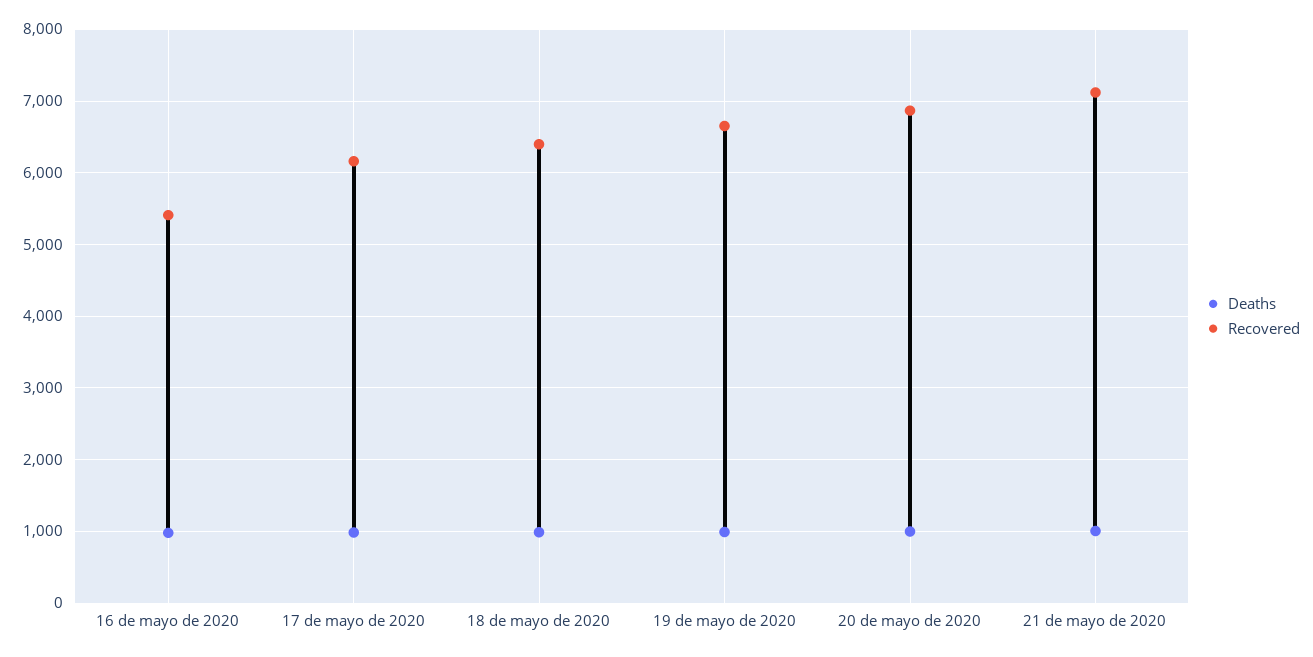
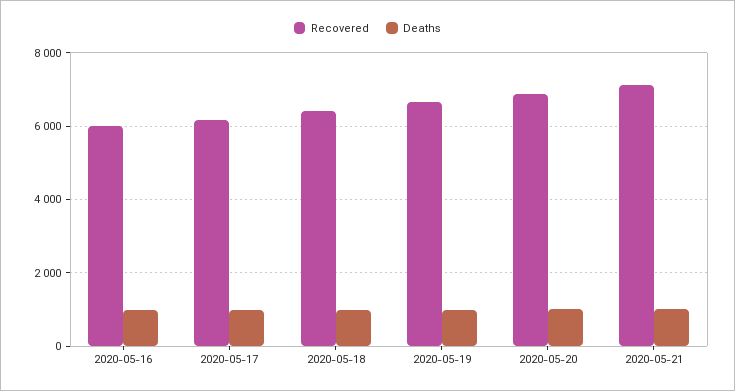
Recovered, 16 de mayo de 2020: 5400 -> 6000

